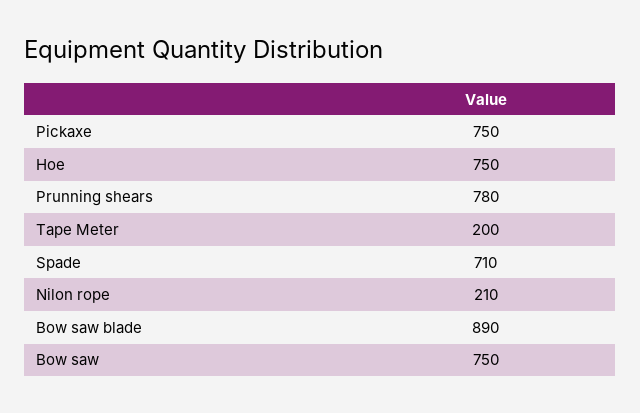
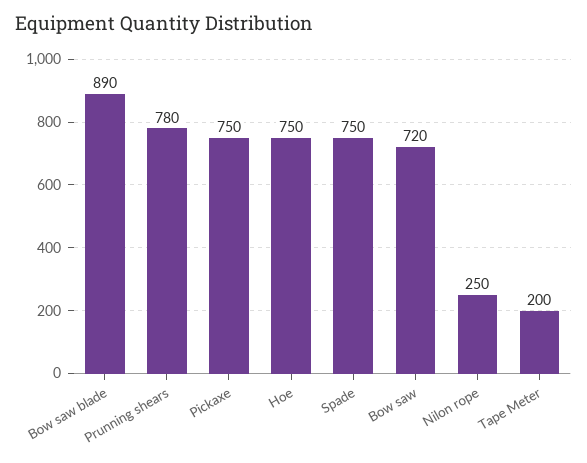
Spade: 710 -> 750
Nilon rope: 210 -> 250
Bow saw: 750 -> 720

